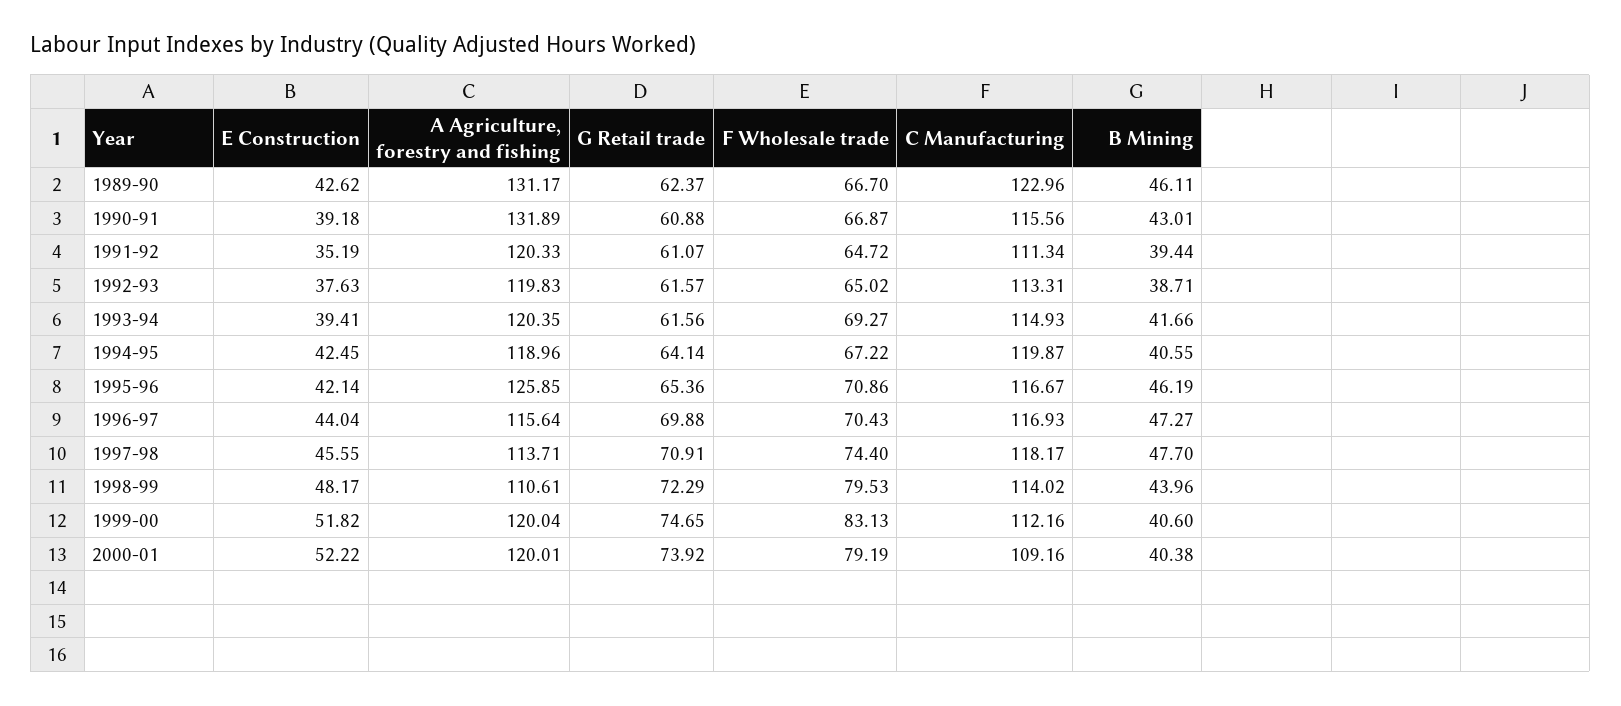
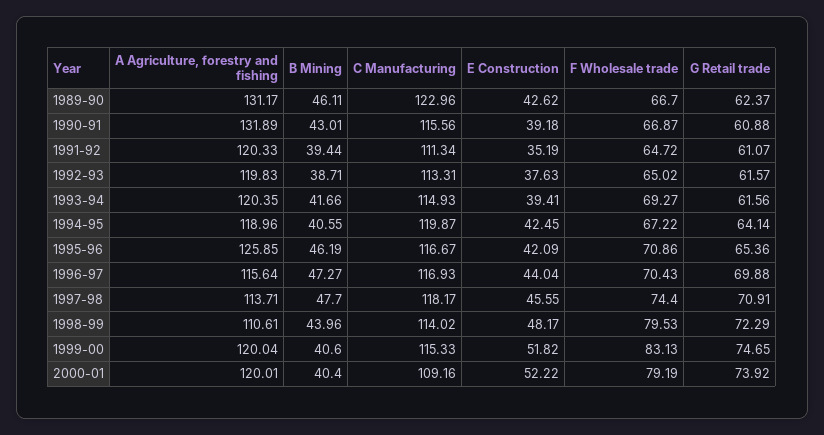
E Construction, 1995-96: 42.14 -> 42.09
C Manufacturing, 1999-00: 112.16 -> 115.33
B Mining, 2000-01: 40.38 -> 40.4

